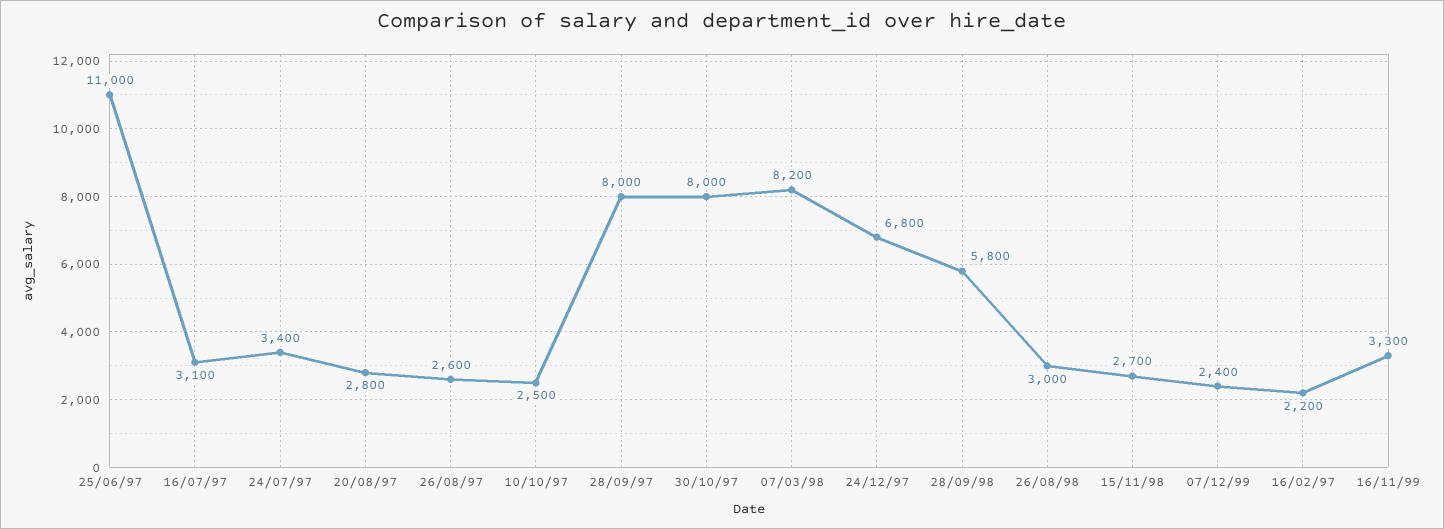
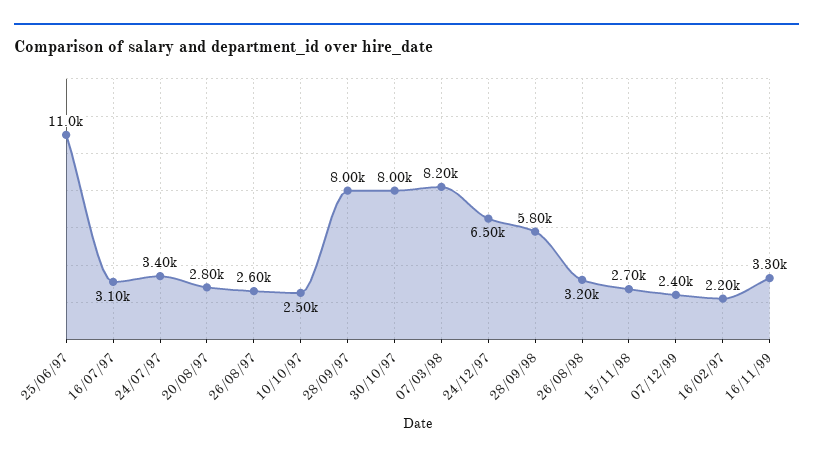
24/12/97: 6800 -> 6500
26/08/98: 3000 -> 3200

